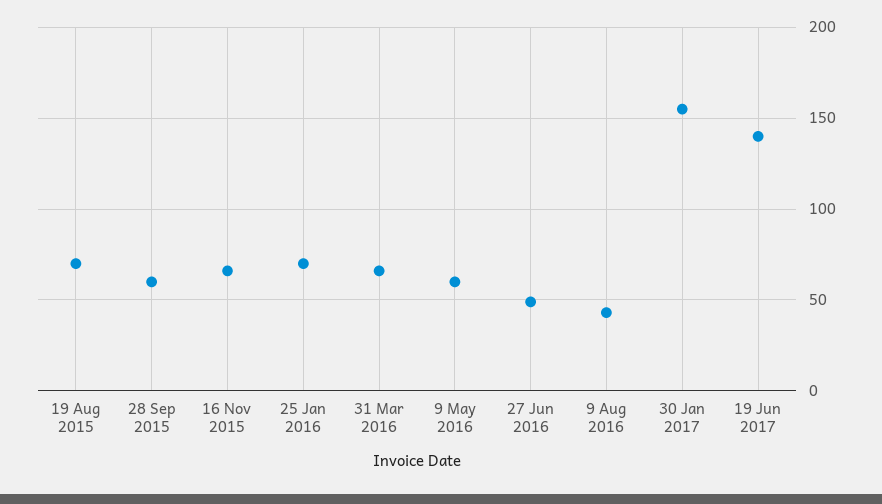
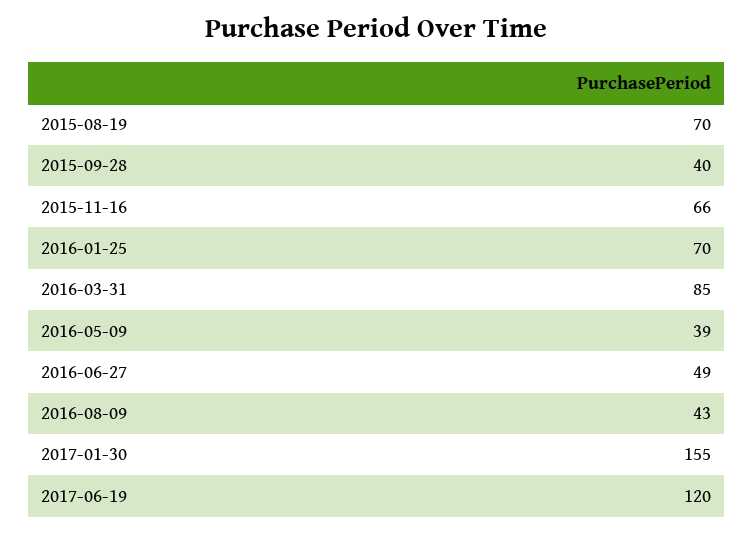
28 Sep 2015: 60 -> 40
31 Mar 2016: 65 -> 85
9 May 2016: 60 -> 39
19 Jun 2017: 140 -> 120

